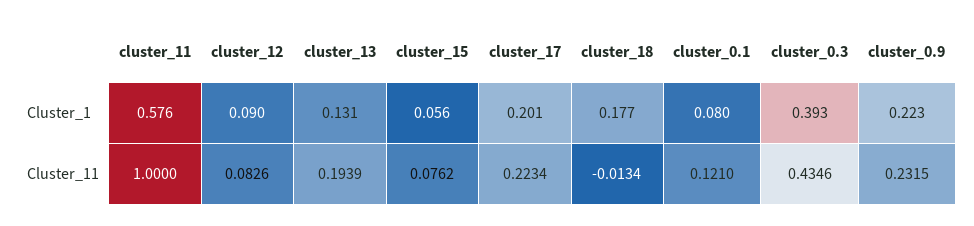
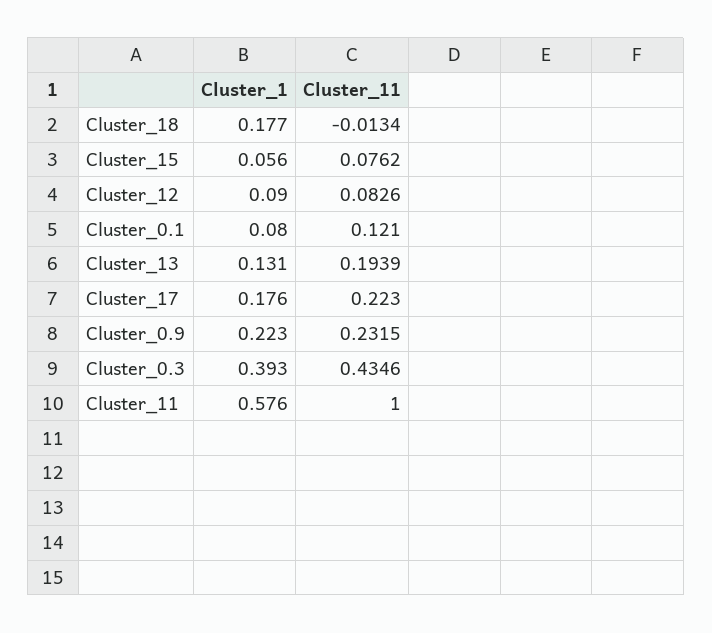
cluster_17, Cluster_1: 0.201 -> 0.176
cluster_17, Cluster_11: 0.2234 -> 0.223

